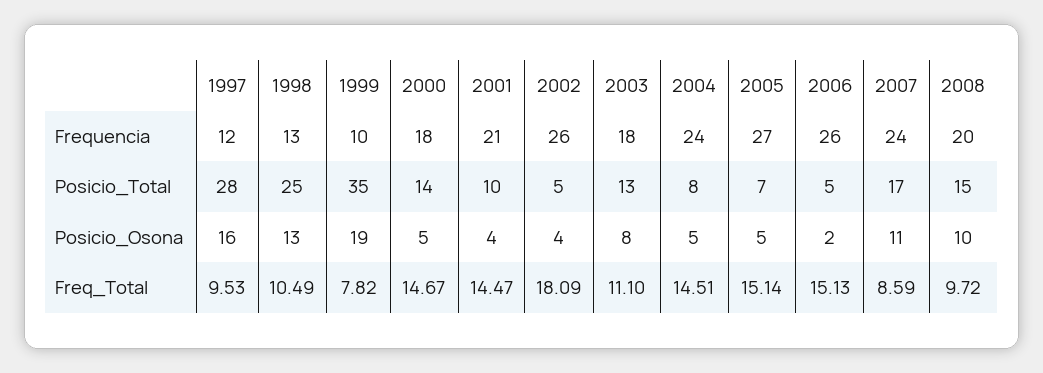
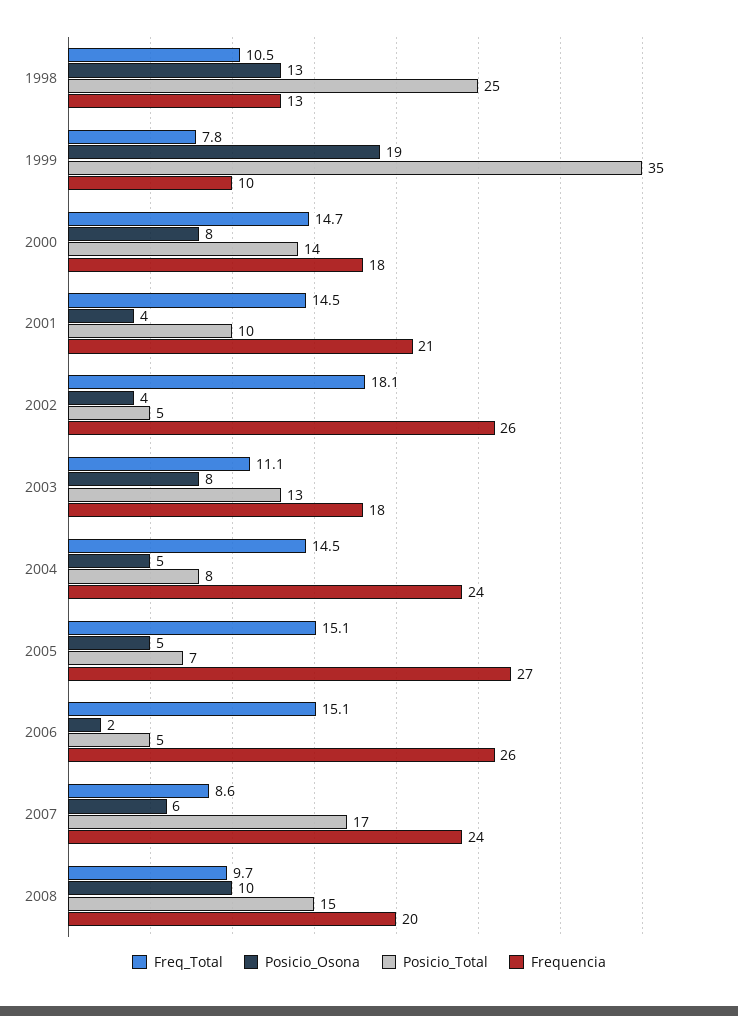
Frequencia, 1997: 12 -> none
Posicio_Total, 1997: 28 -> none
Posicio_Osona, 1997: 16 -> none
Posicio_Osona, 2000: 5 -> 8
Posicio_Osona, 2007: 11 -> 6
Freq_Total, 1997: 9.53 -> none

